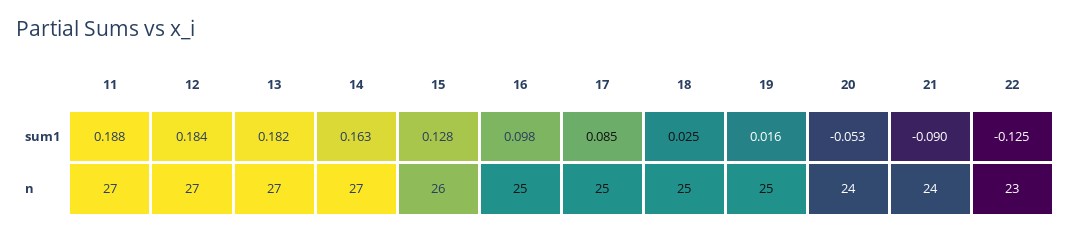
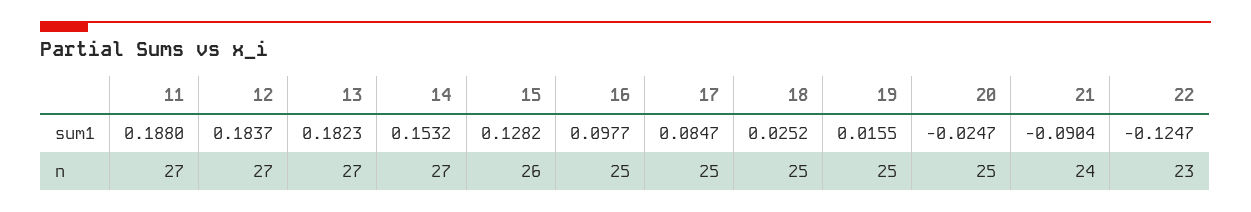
14, sum1: 0.163 -> 0.1532
20, sum1: -0.053 -> -0.0247
20, n: 24 -> 25

